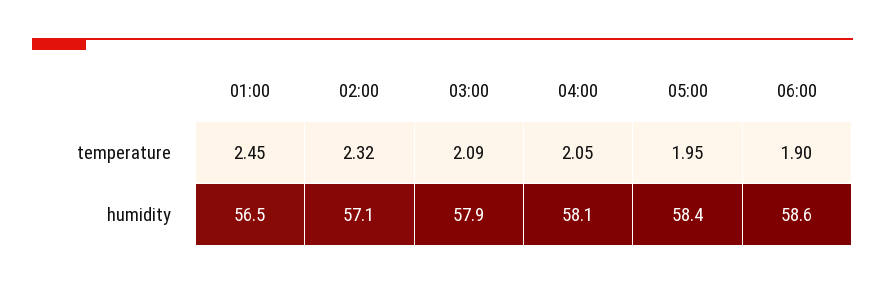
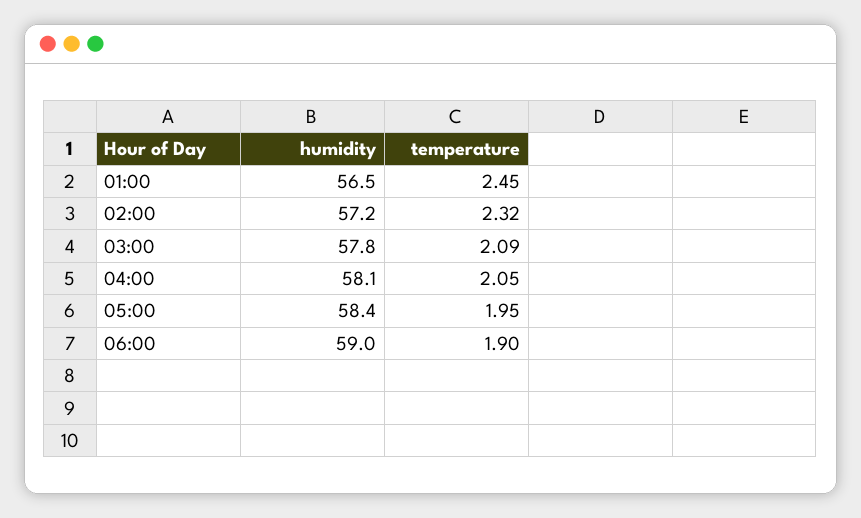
02:00, humidity: 57.1 -> 57.2
03:00, humidity: 57.9 -> 57.8
06:00, humidity: 58.6 -> 59

